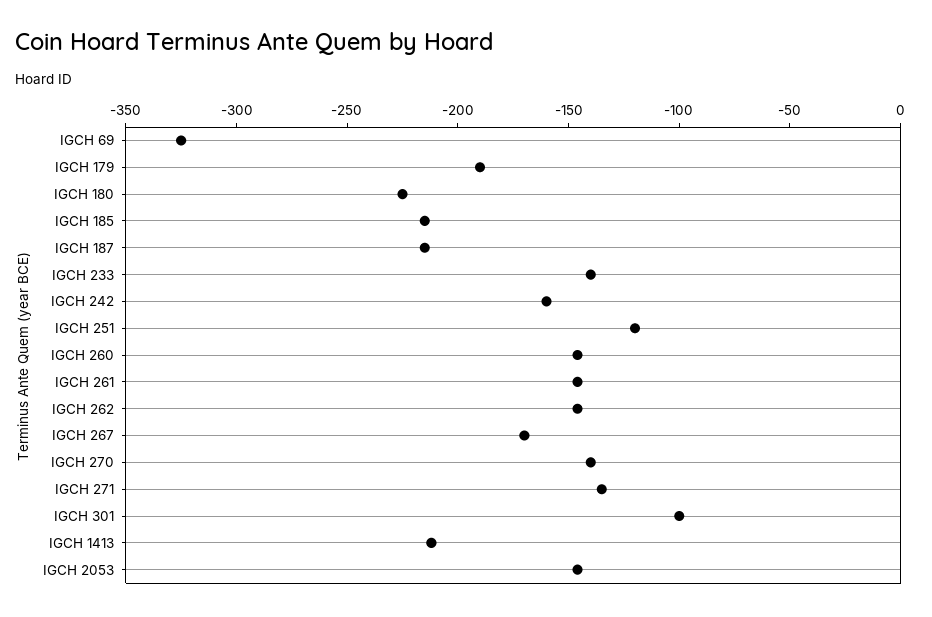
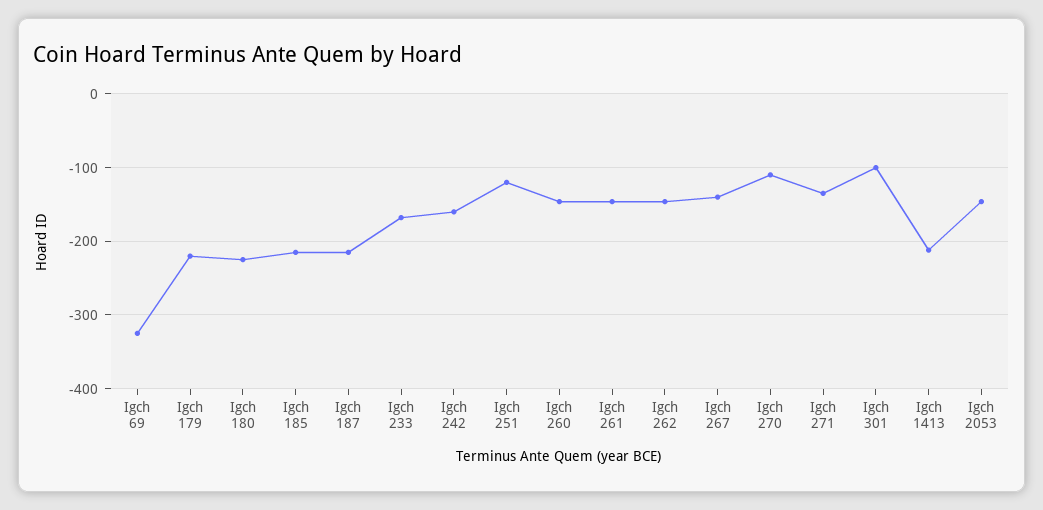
IGCH 179: -190 -> -220
IGCH 233: -140 -> -170
IGCH 267: -170 -> -140
IGCH 270: -140 -> -110

